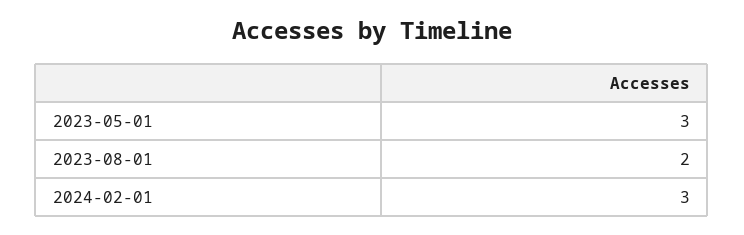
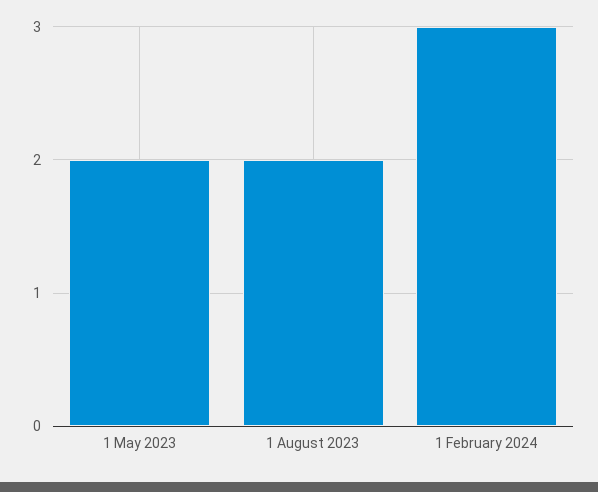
2023-05-01: 3 -> 2

